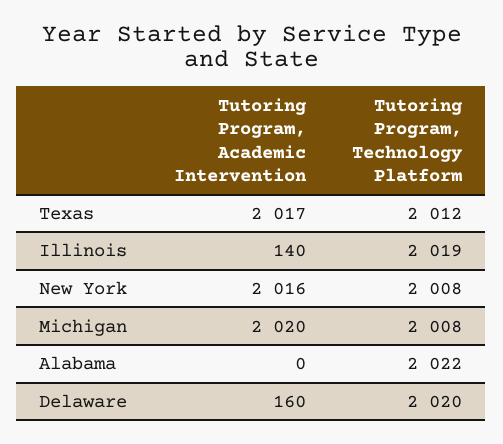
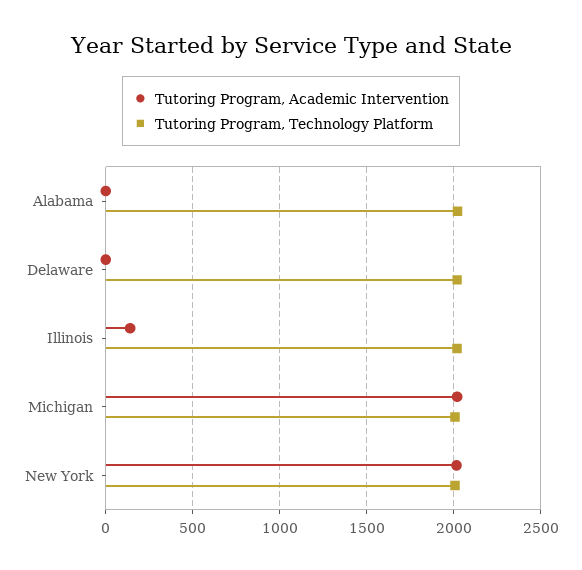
Tutoring Program, Academic Intervention, Texas: 2017 -> none
Tutoring Program, Technology Platform, Texas: 2012 -> none
Tutoring Program, Academic Intervention, Delaware: 160 -> 0

